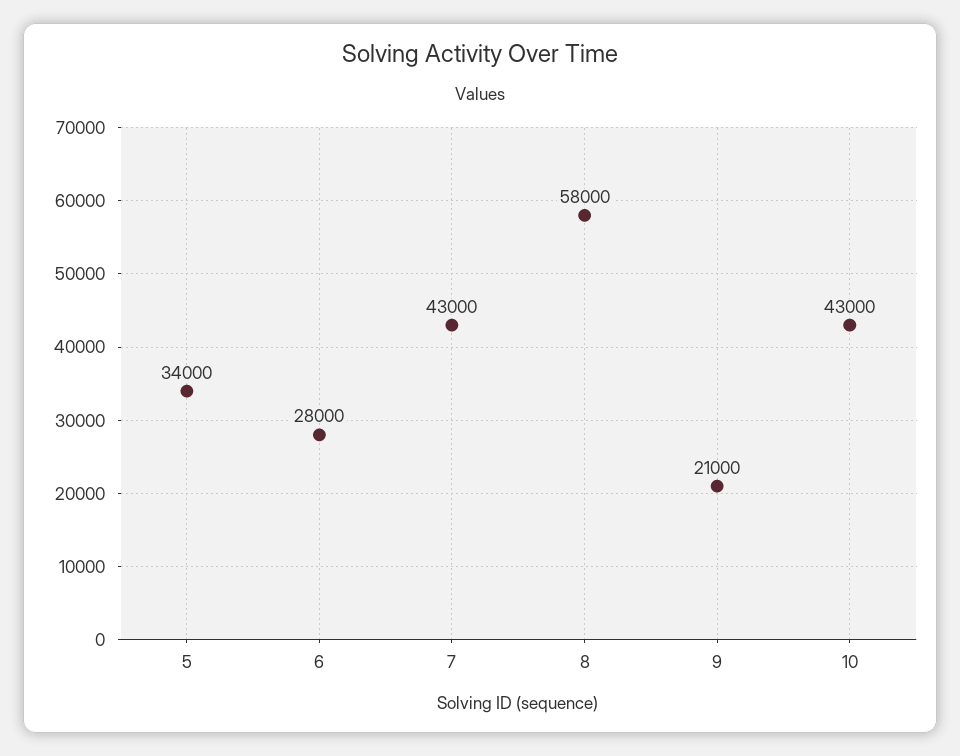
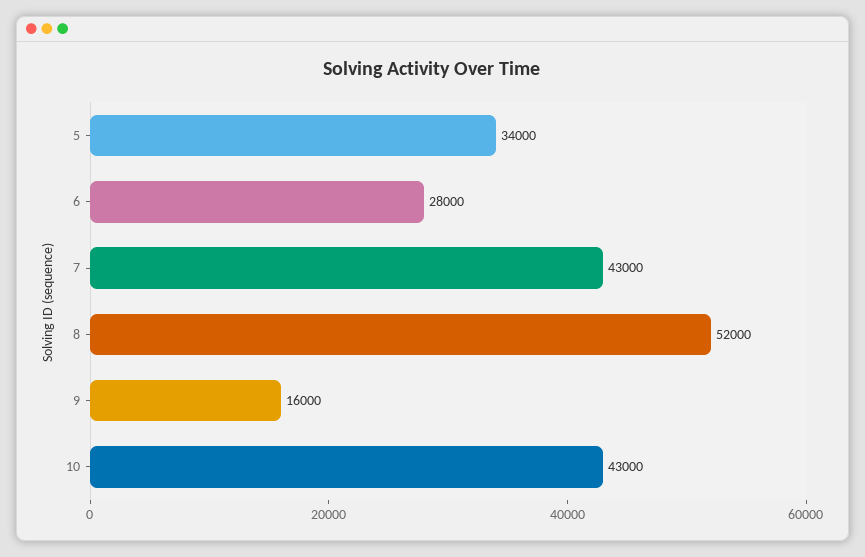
8: 58000 -> 52000
9: 21000 -> 16000

